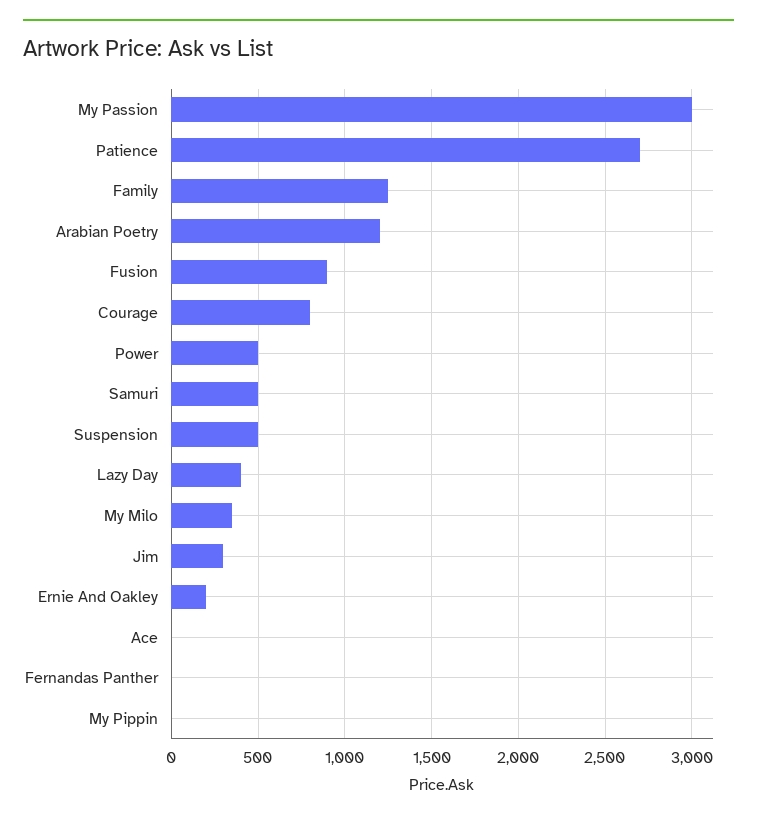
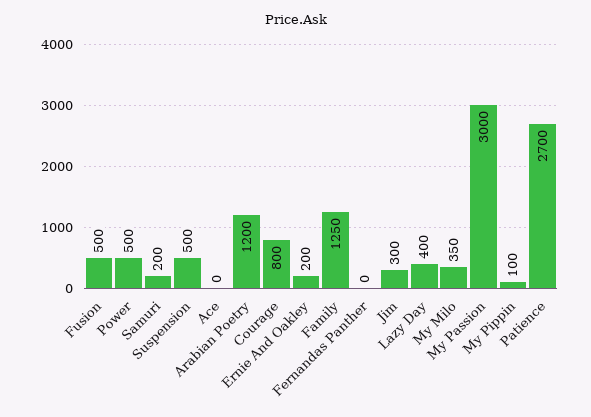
Fusion: 900 -> 500
Samuri: 500 -> 200
My Pippin: 0 -> 100

